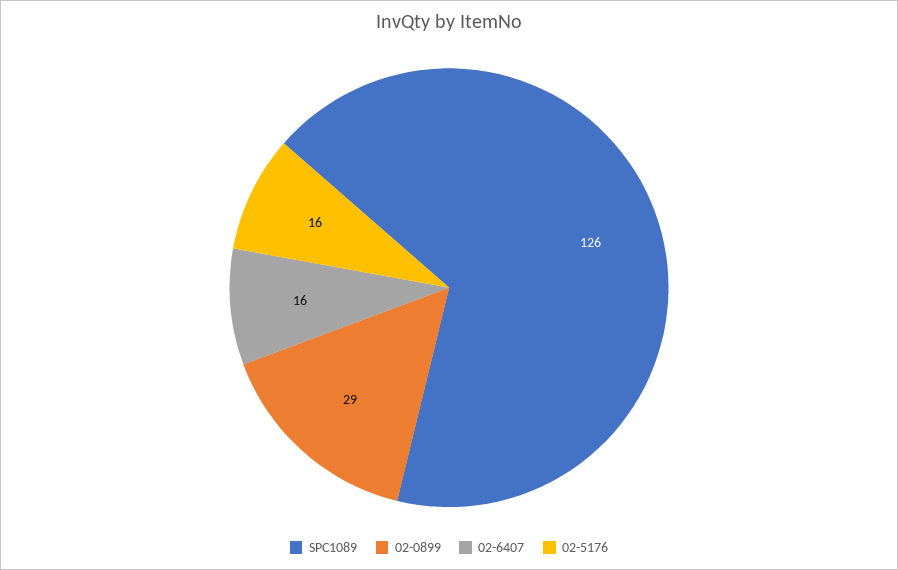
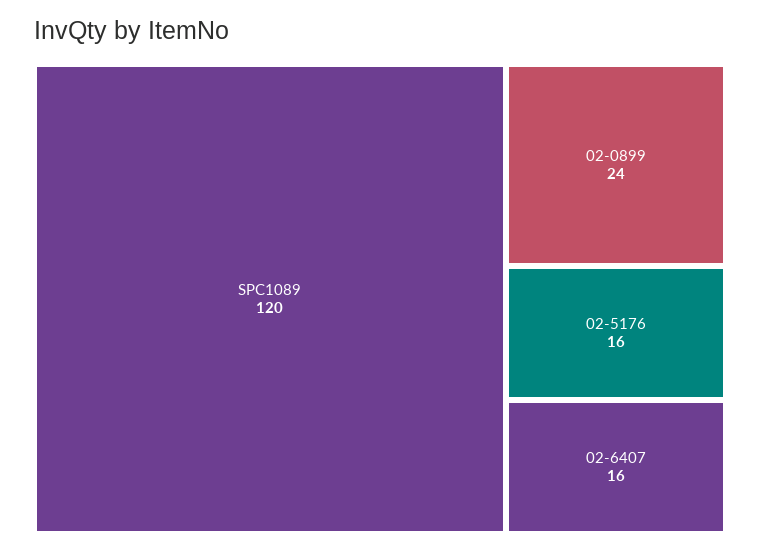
SPC1089: 126 -> 120
02-0899: 29 -> 24

